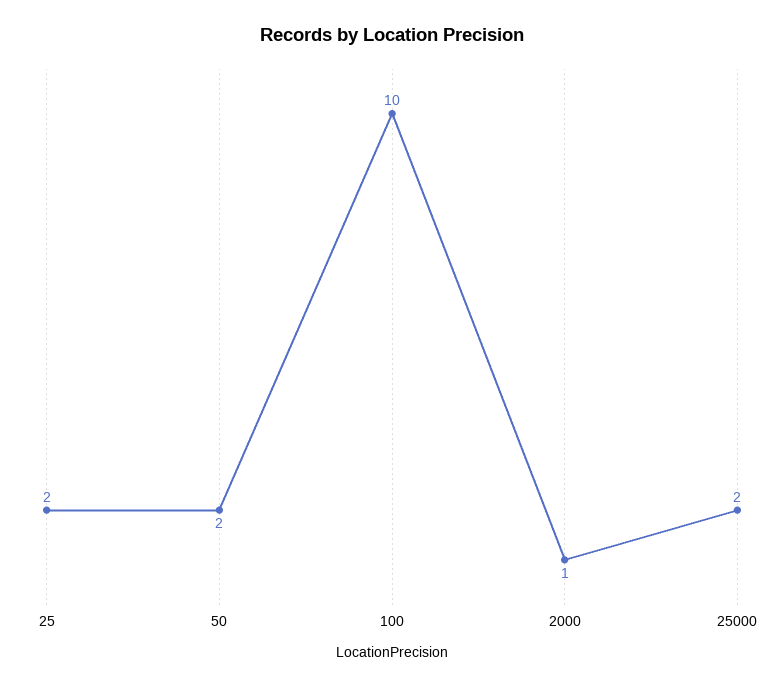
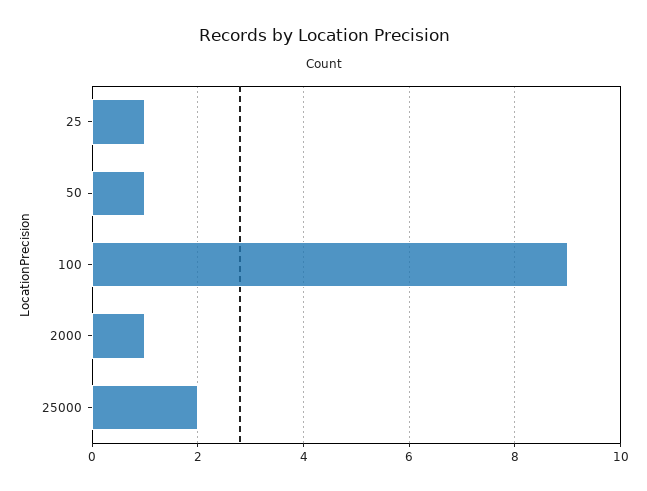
25: 2 -> 1
50: 2 -> 1
100: 10 -> 9

